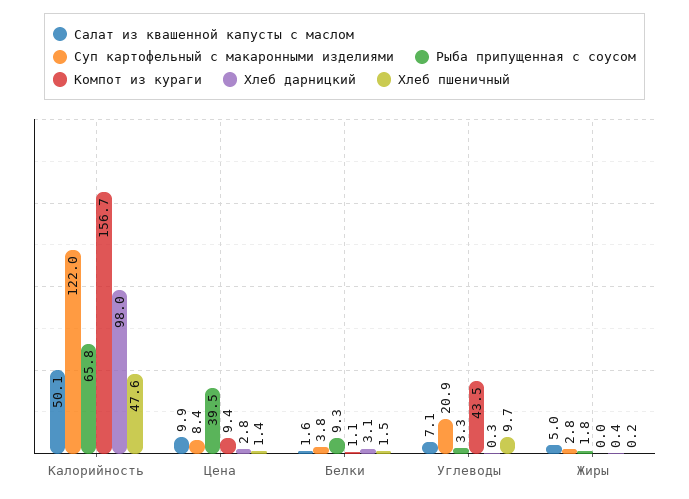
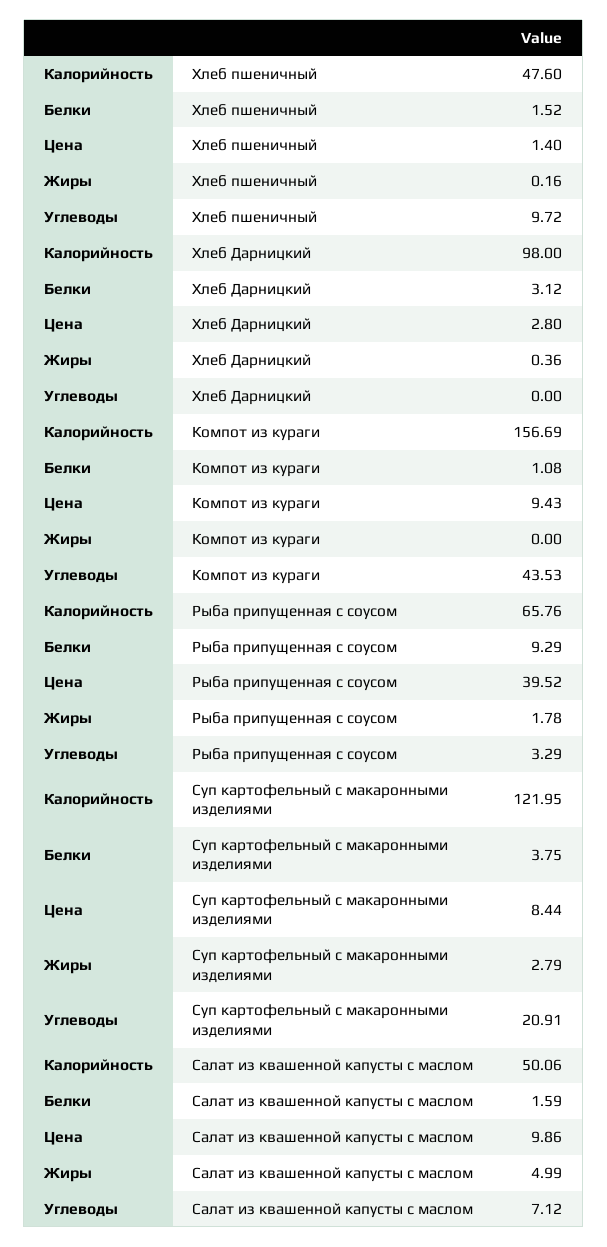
Хлеб дарницкий, Углеводы: 0.3 -> 0

